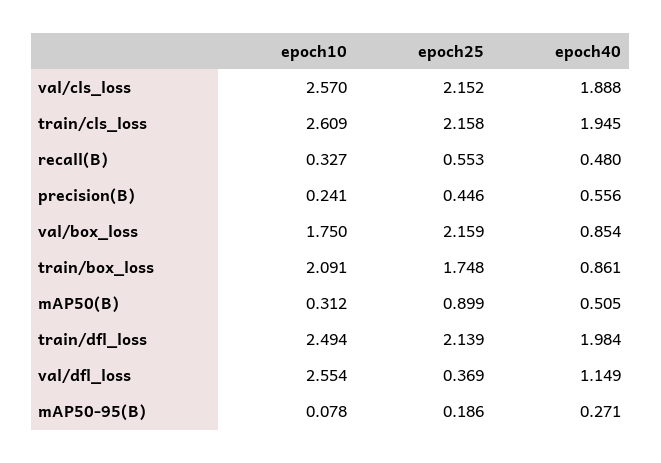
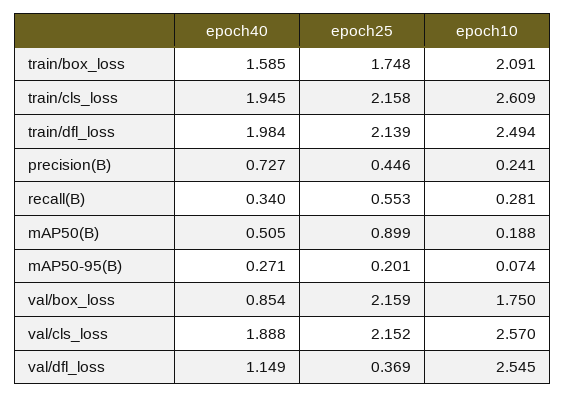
epoch10, recall(B): 0.327 -> 0.281
epoch40, recall(B): 0.48 -> 0.34
epoch40, precision(B): 0.556 -> 0.727
epoch40, train/box_loss: 0.861 -> 1.585
epoch10, mAP50(B): 0.312 -> 0.188
epoch10, val/dfl_loss: 2.554 -> 2.545
epoch10, mAP50-95(B): 0.078 -> 0.074
epoch25, mAP50-95(B): 0.186 -> 0.201

